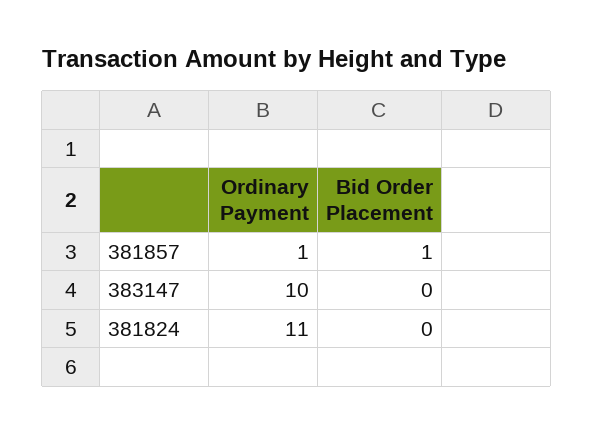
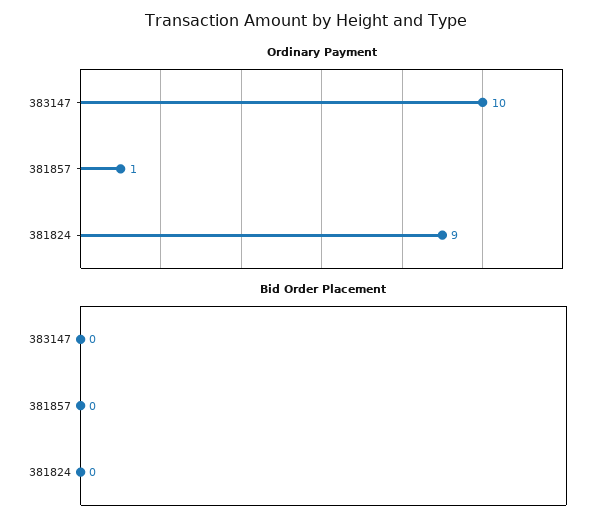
Bid Order Placement, 381857: 1 -> 0
Ordinary Payment, 381824: 11 -> 9

